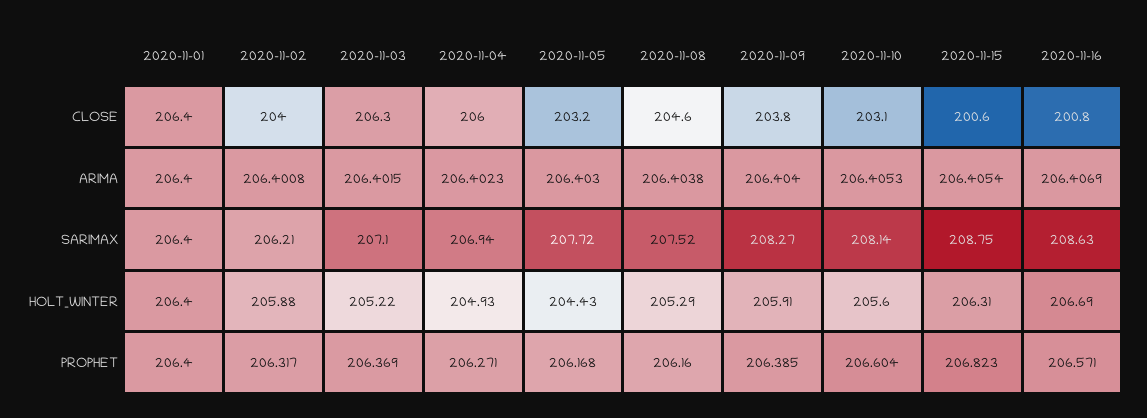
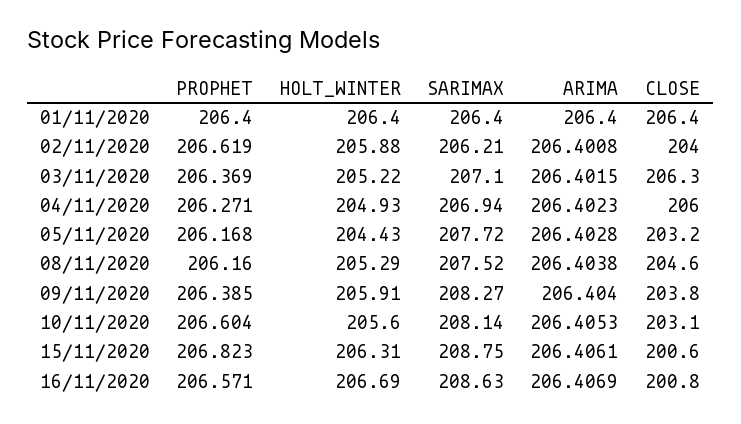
2020-11-05, ARIMA: 206.403 -> 206.4028
2020-11-15, ARIMA: 206.4054 -> 206.4061
2020-11-02, PROPHET: 206.317 -> 206.619

